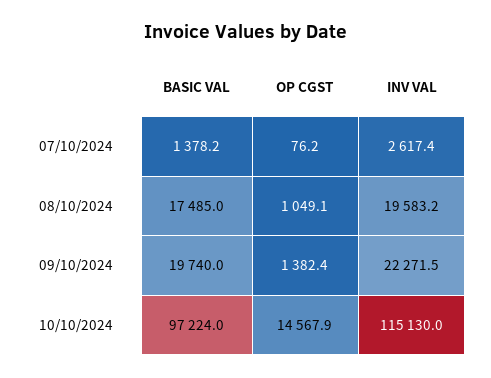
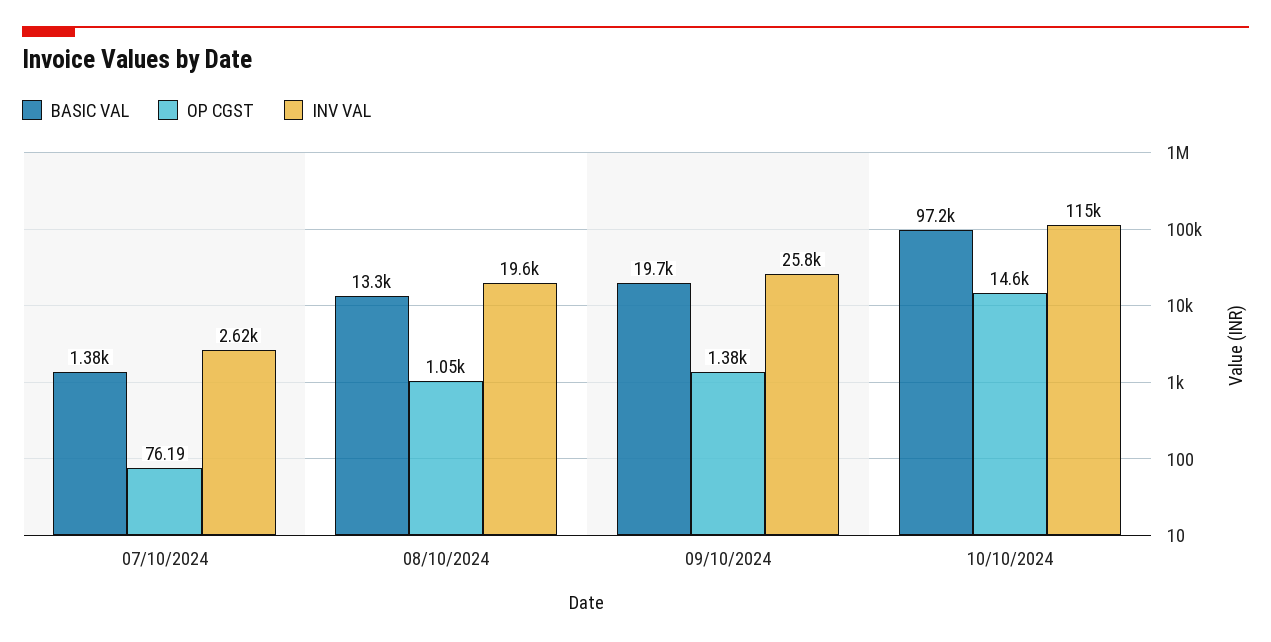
BASIC VAL, 08/10/2024: 17485 -> 13300
INV VAL, 09/10/2024: 22271.5 -> 25800

